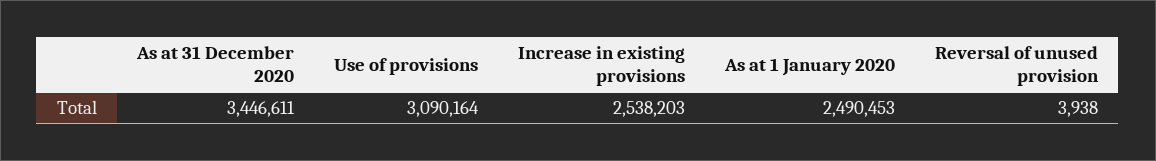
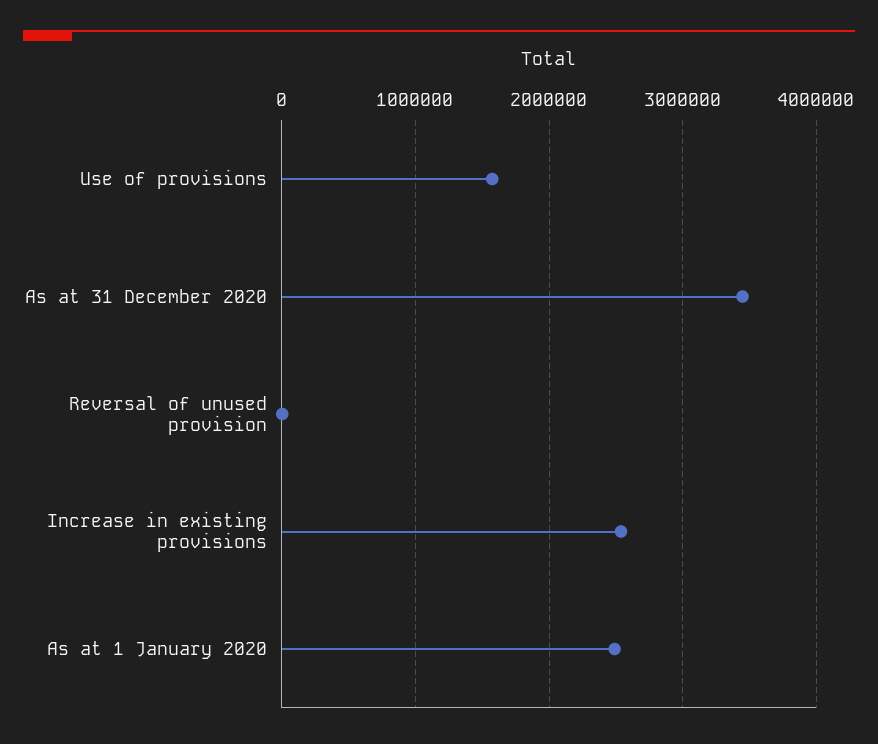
Use of provisions: 3090164 -> 1600000

